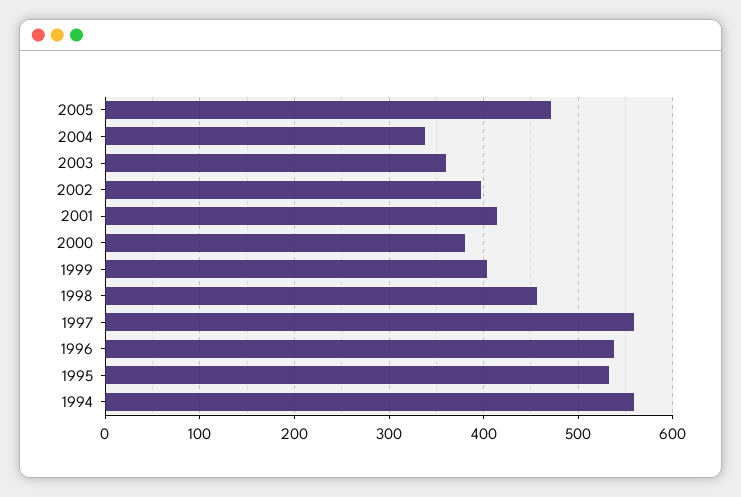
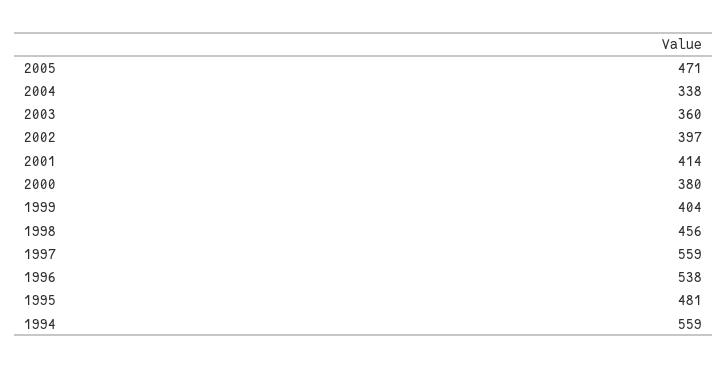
1995: 530 -> 481

